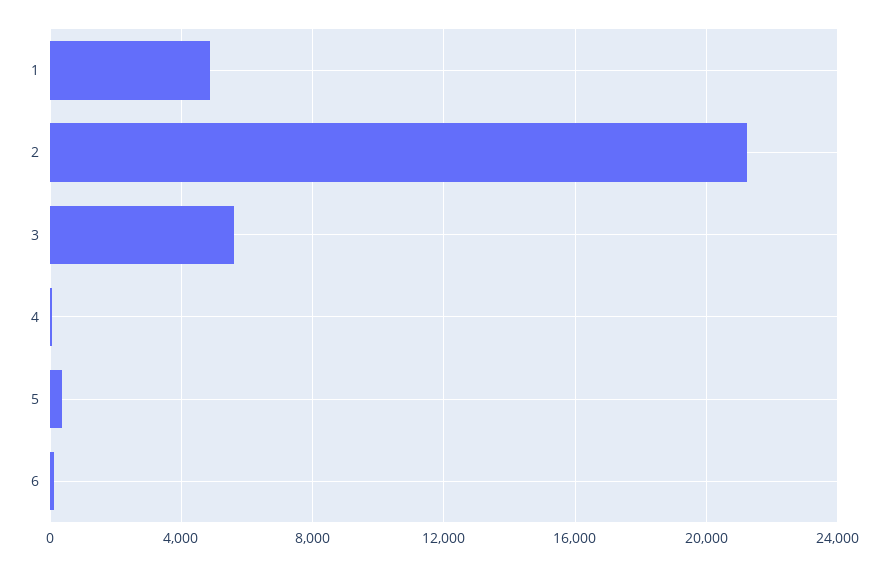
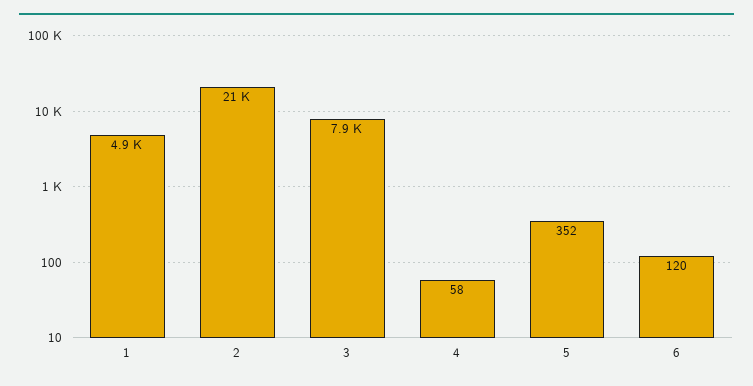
3: 5500 -> 7900

